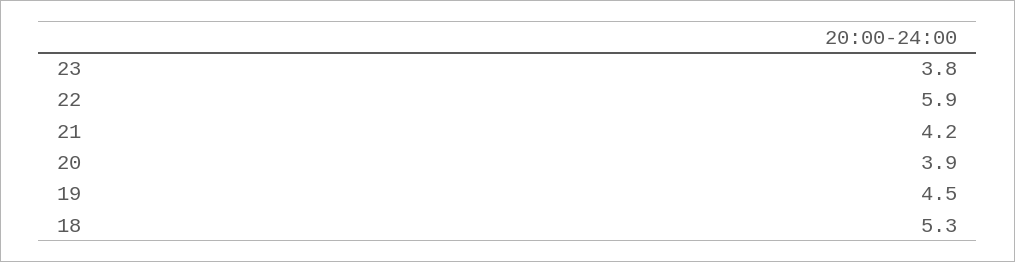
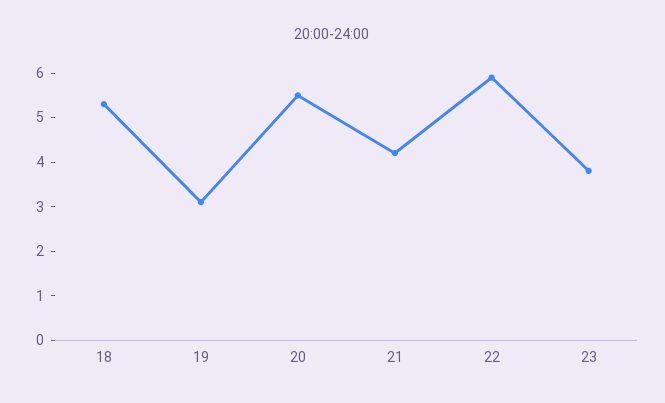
20: 3.9 -> 5.5
19: 4.5 -> 3

